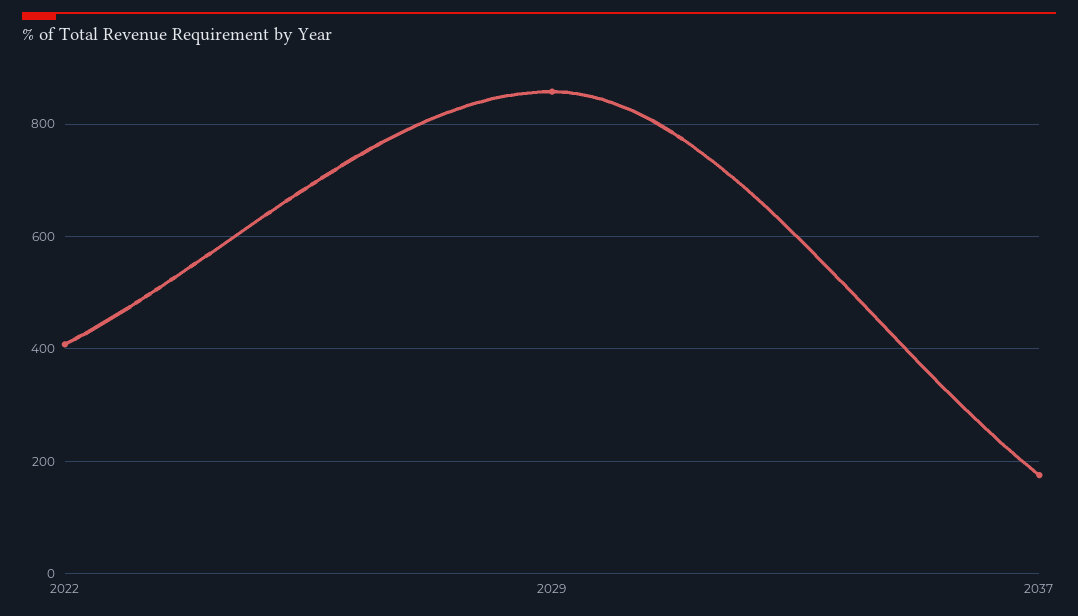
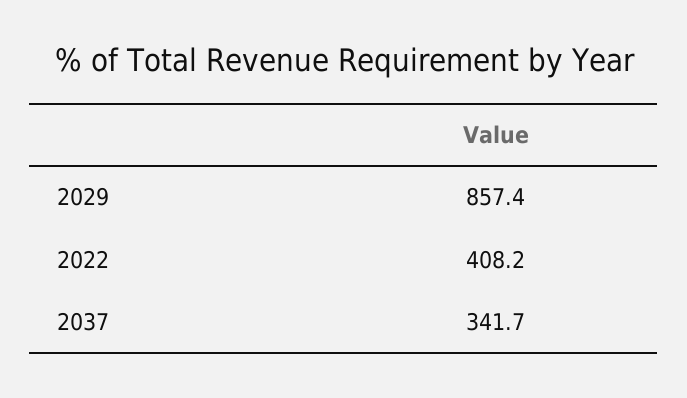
2037: 180 -> 341.7

